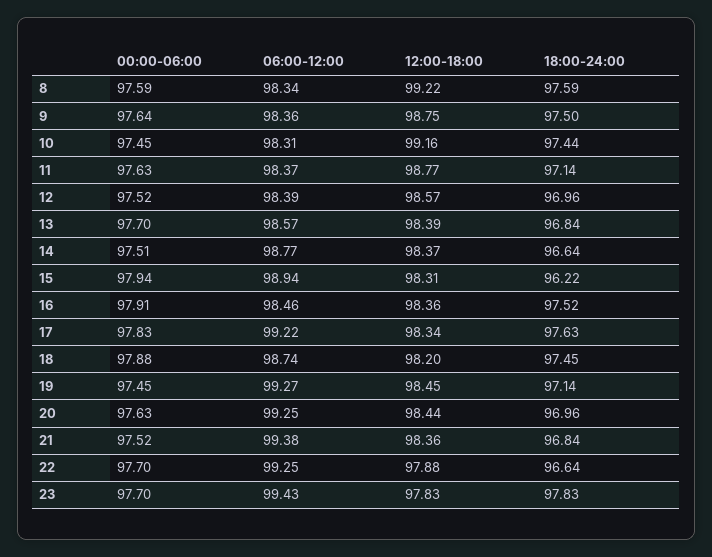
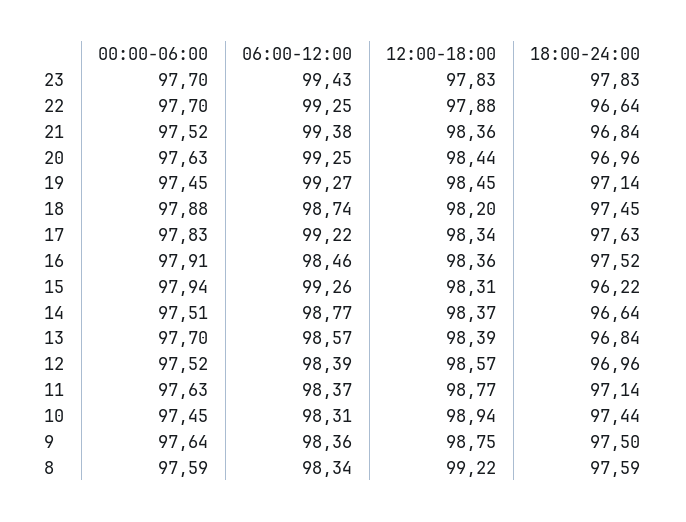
12:00-18:00, 10: 99.16 -> 98.94
06:00-12:00, 15: 98.94 -> 99.26

